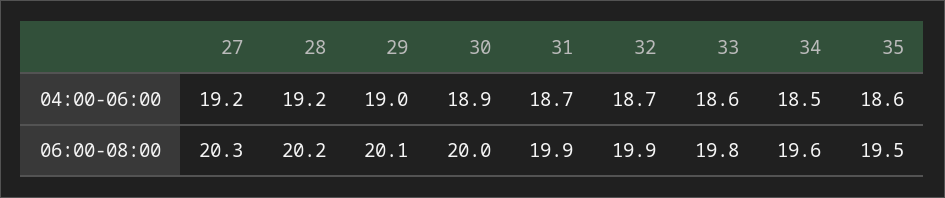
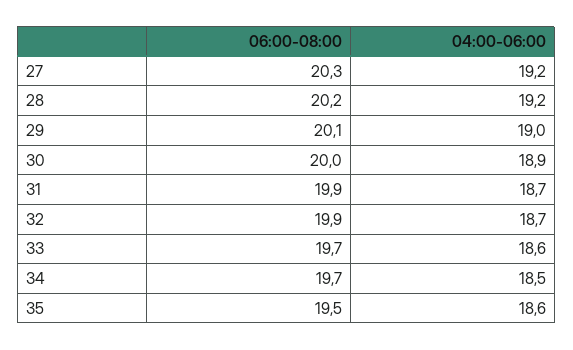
33, 06:00-08:00: 19.8 -> 19.7
34, 06:00-08:00: 19.6 -> 19.7

